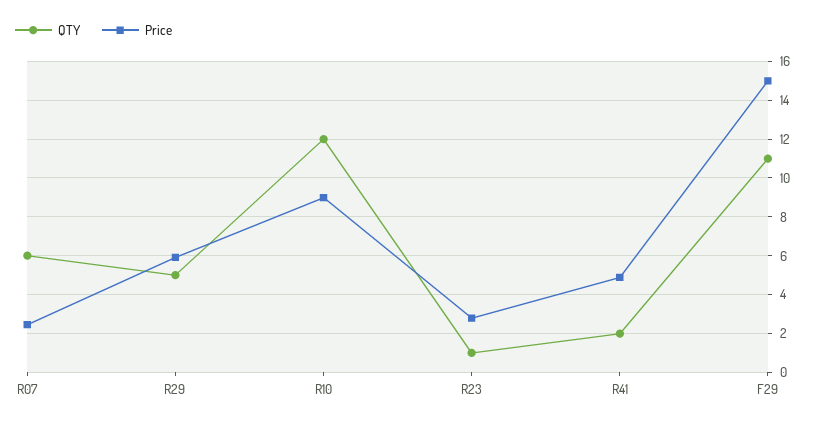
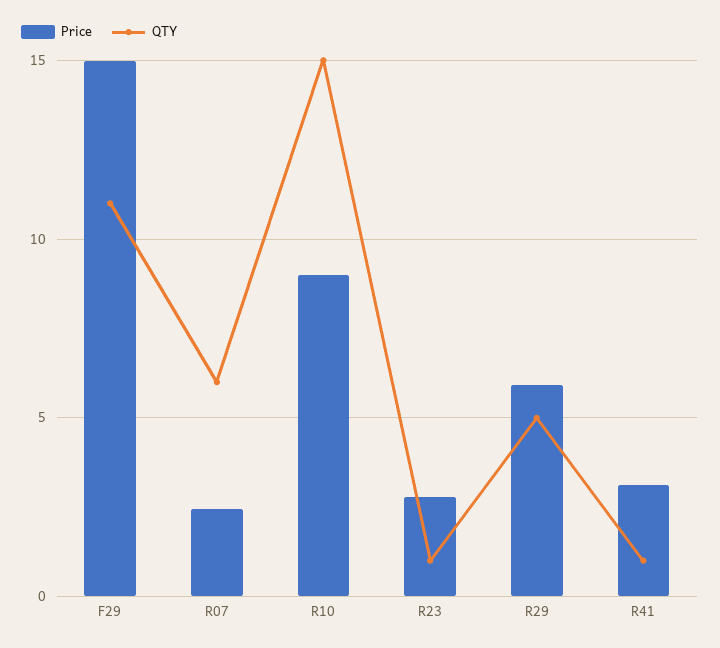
QTY, R10: 12 -> 15
QTY, R41: 2 -> 1
Price, R41: 5 -> 3

